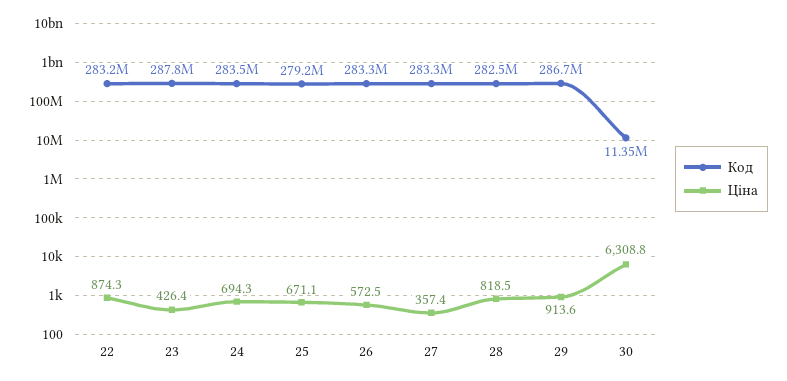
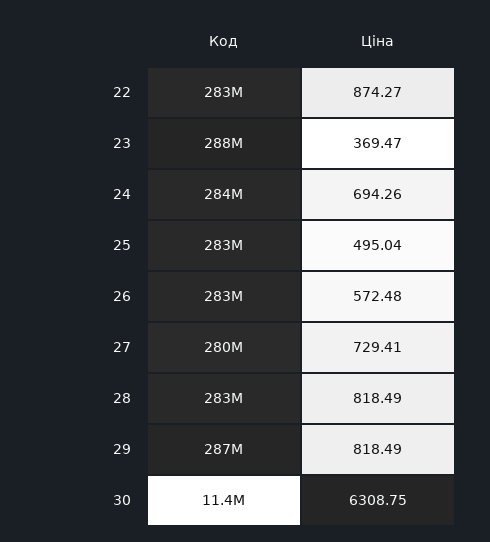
Ціна, 23: 426.4 -> 369.47
Код, 25: 279200000 -> 283000000
Ціна, 25: 671.1 -> 495.04
Код, 27: 283300000 -> 280000000
Ціна, 27: 357.4 -> 729.41
Ціна, 29: 913.6 -> 818.49

